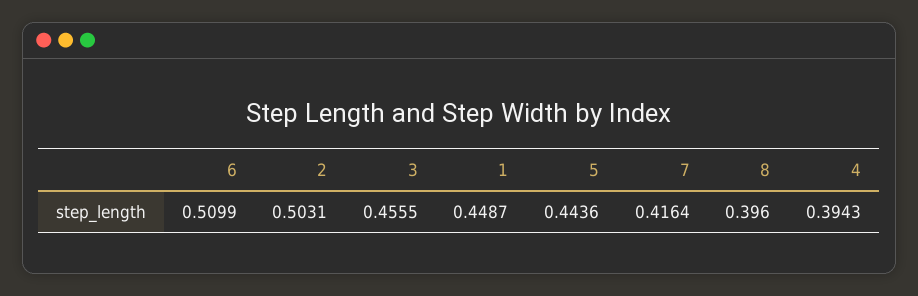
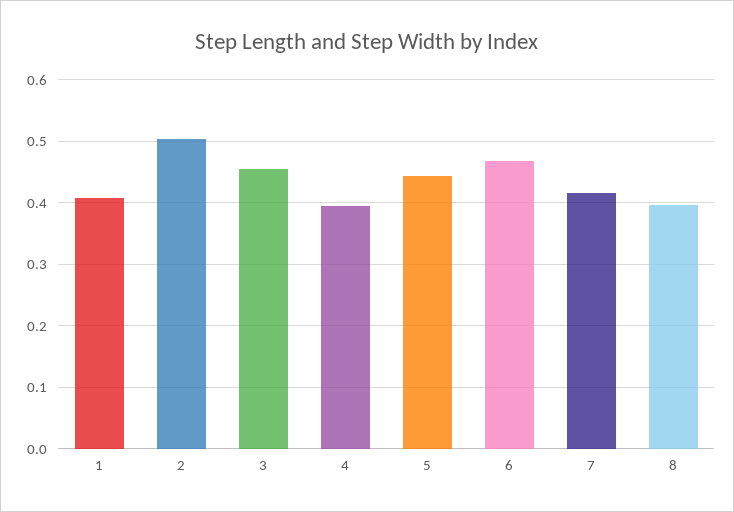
6: 0.5099 -> 0.47
1: 0.4487 -> 0.41

